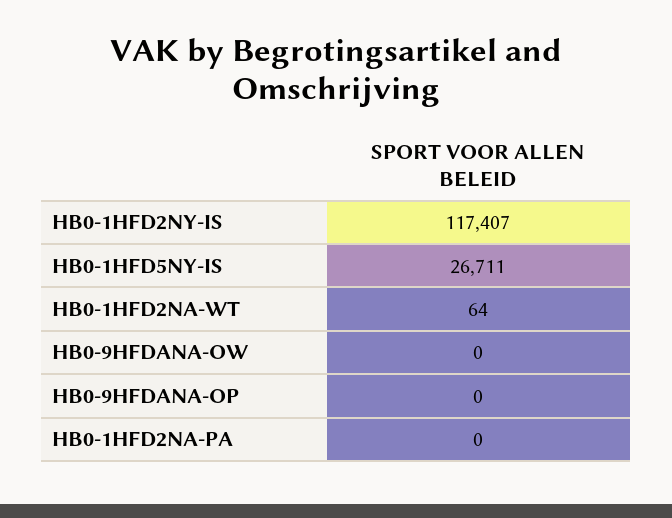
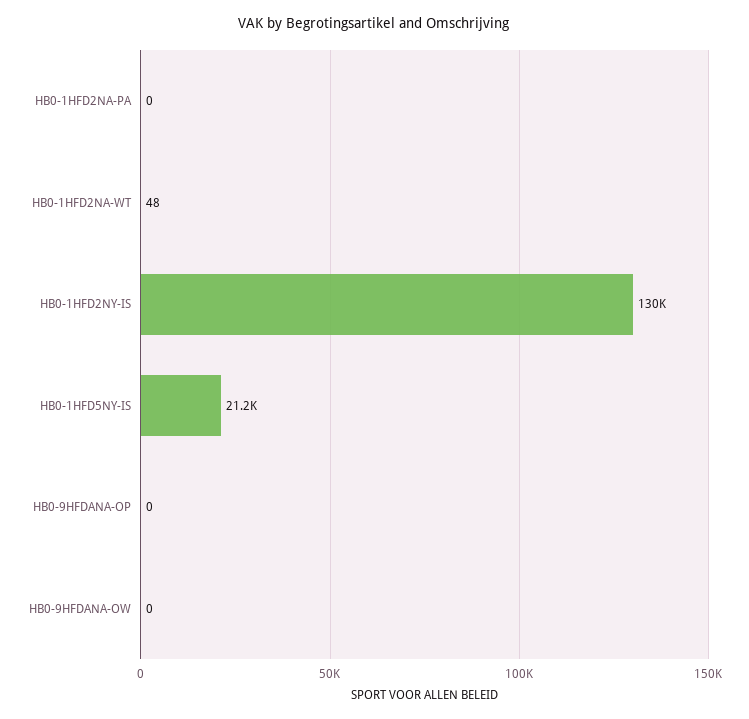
HB0-1HFD2NY-IS: 117407 -> 130000
HB0-1HFD5NY-IS: 26711 -> 21200
HB0-1HFD2NA-WT: 64 -> 48

